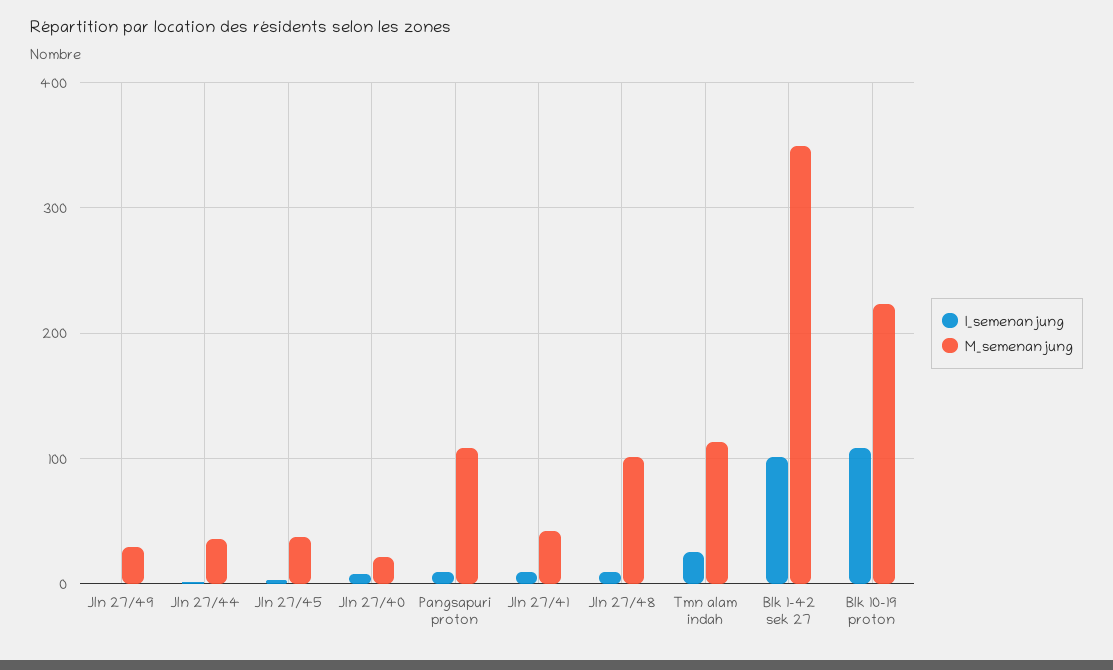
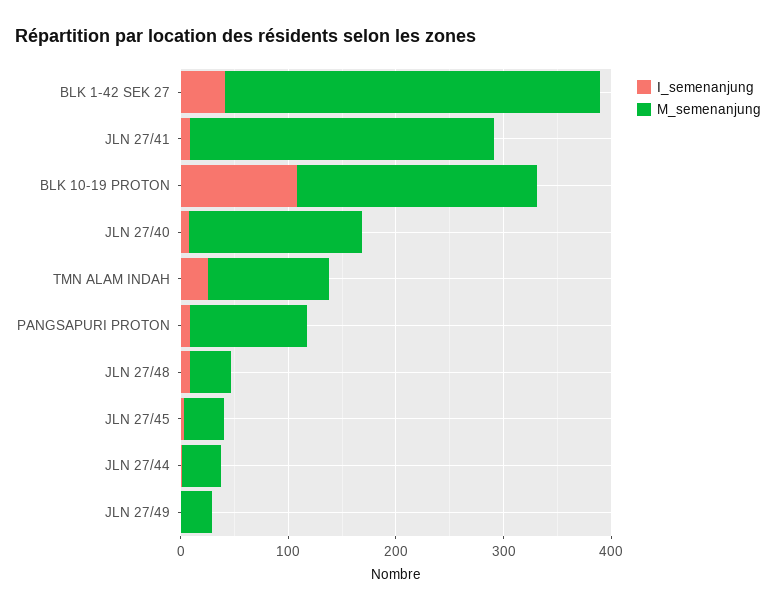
M_semenanjung, Jln 27/40: 20 -> 160
M_semenanjung, Jln 27/41: 40 -> 280
M_semenanjung, Jln 27/48: 100 -> 40
I_semenanjung, Blk 1-42 sek 27: 100 -> 40

